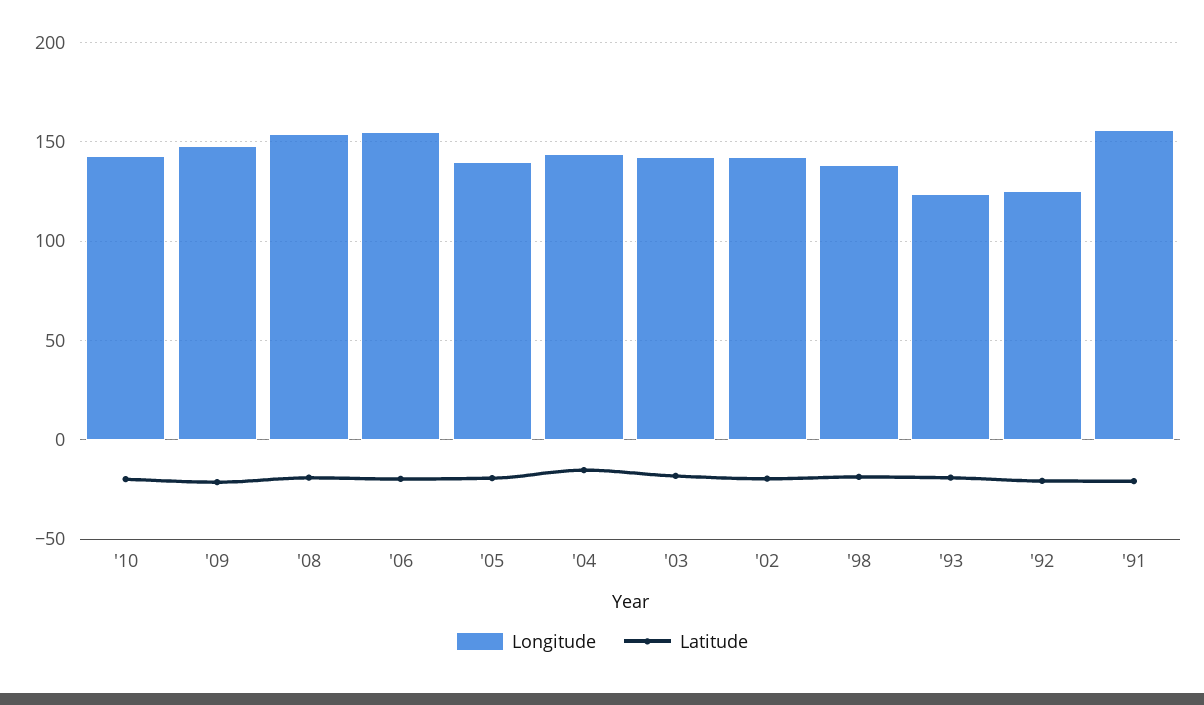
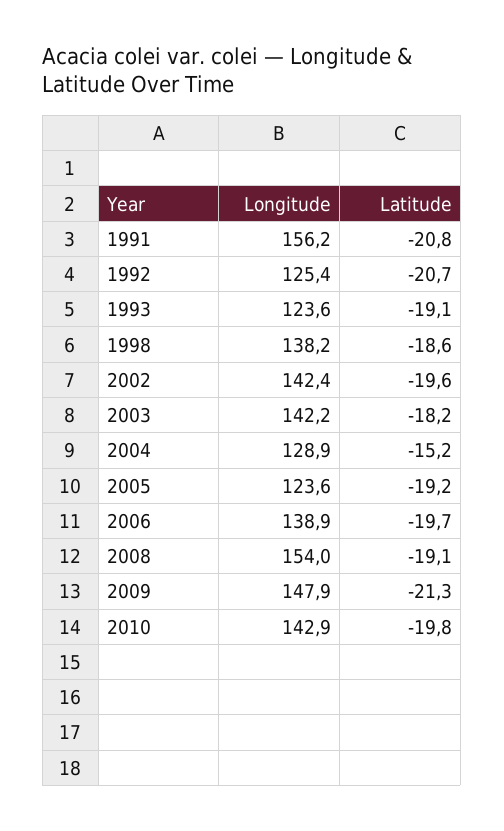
Longitude, '06: 155 -> 138.9
Longitude, '05: 140 -> 123.6
Longitude, '04: 145 -> 128.9

